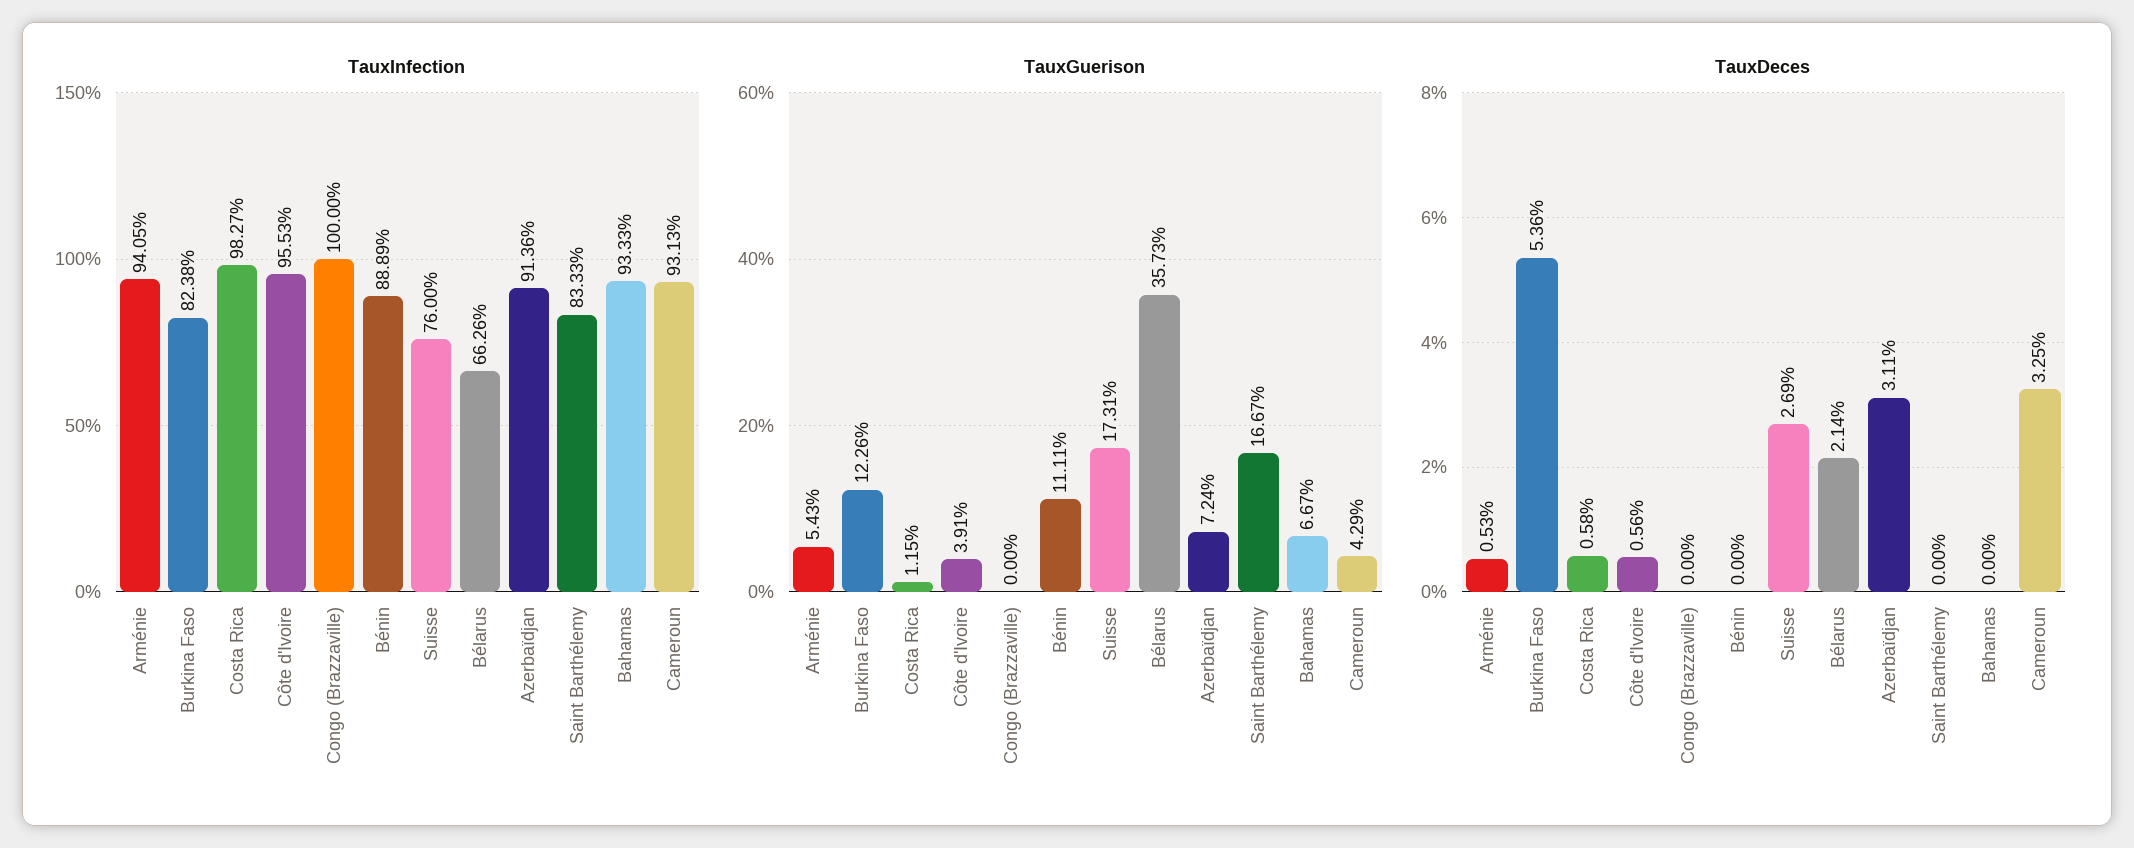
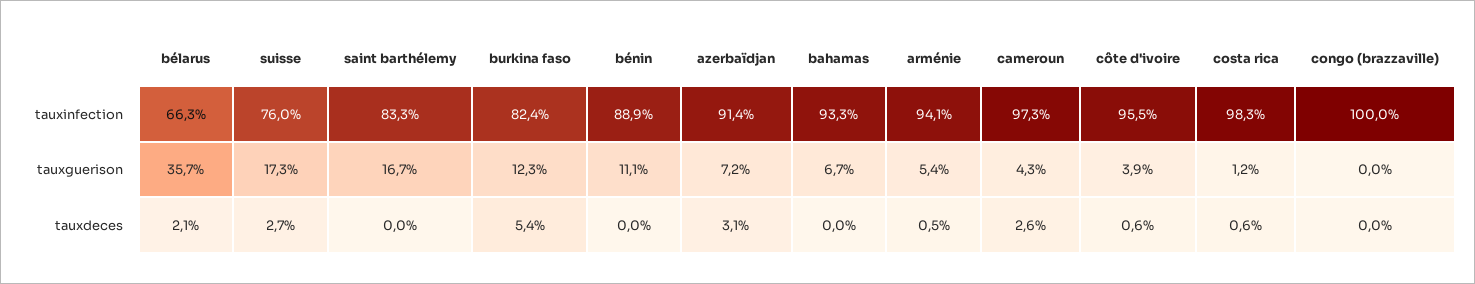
TauxInfection, Cameroun: 93.13 -> 97.3
TauxDeces, Cameroun: 3.25 -> 2.6

